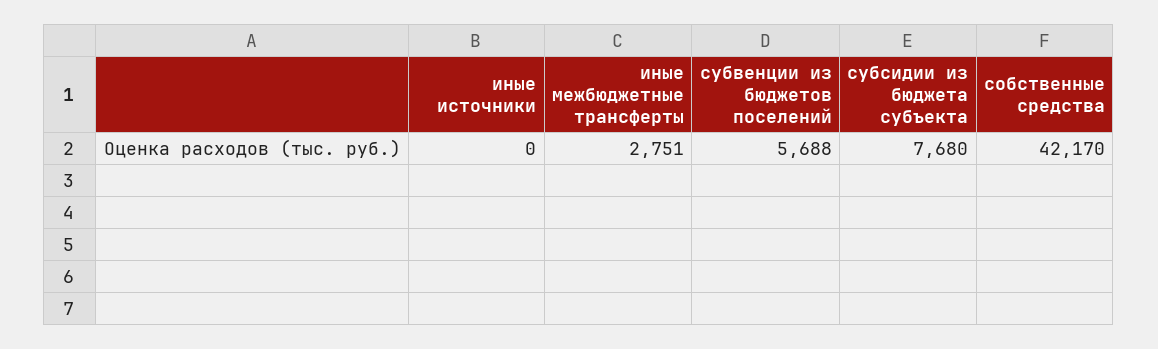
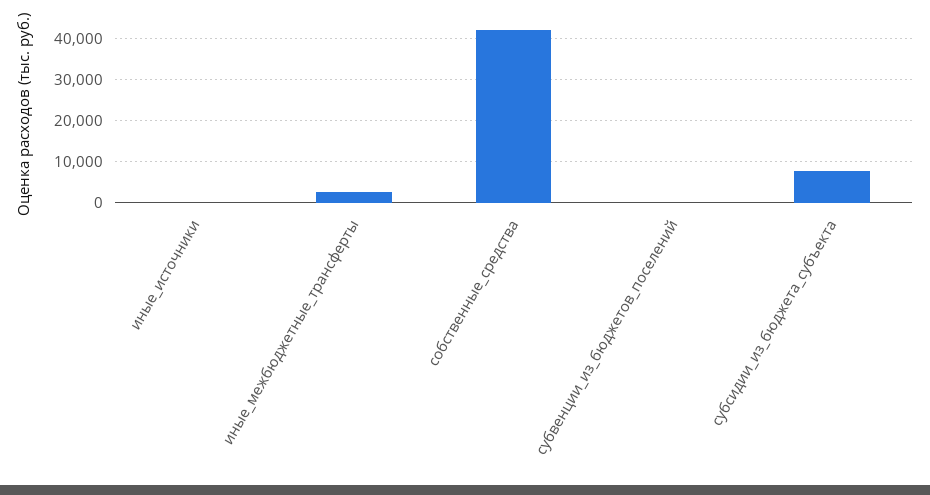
субвенции из бюджетов поселений: 5688 -> 0

